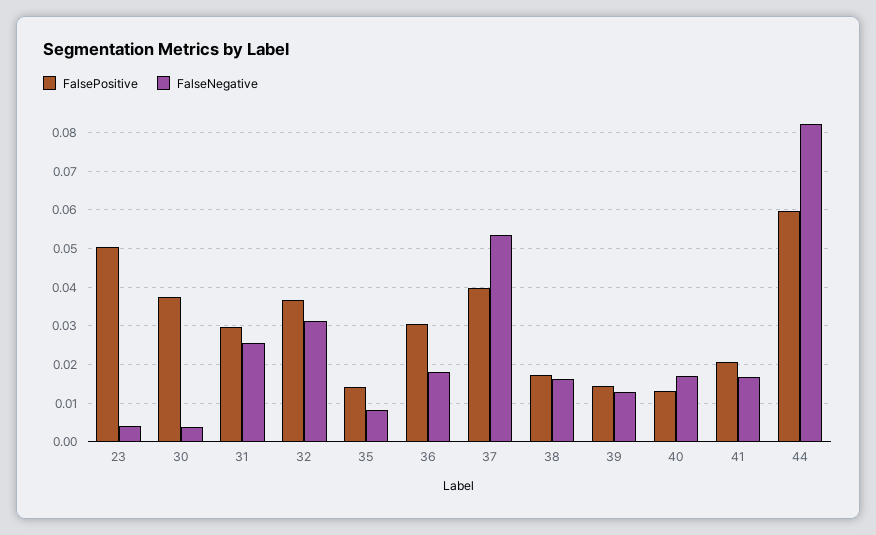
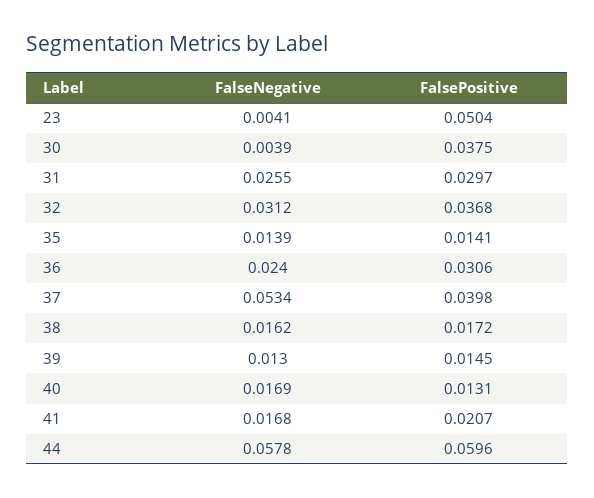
FalseNegative, 35: 0.008 -> 0.0139
FalseNegative, 36: 0.018 -> 0.024
FalseNegative, 44: 0.082 -> 0.0578

